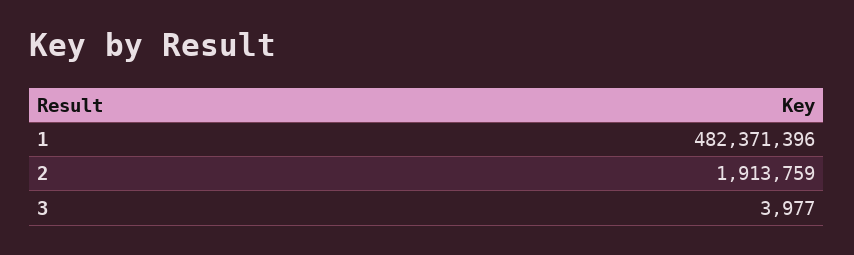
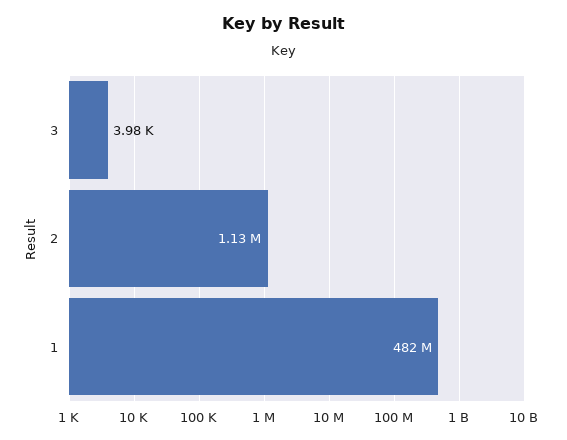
2: 1913759 -> 1130000

